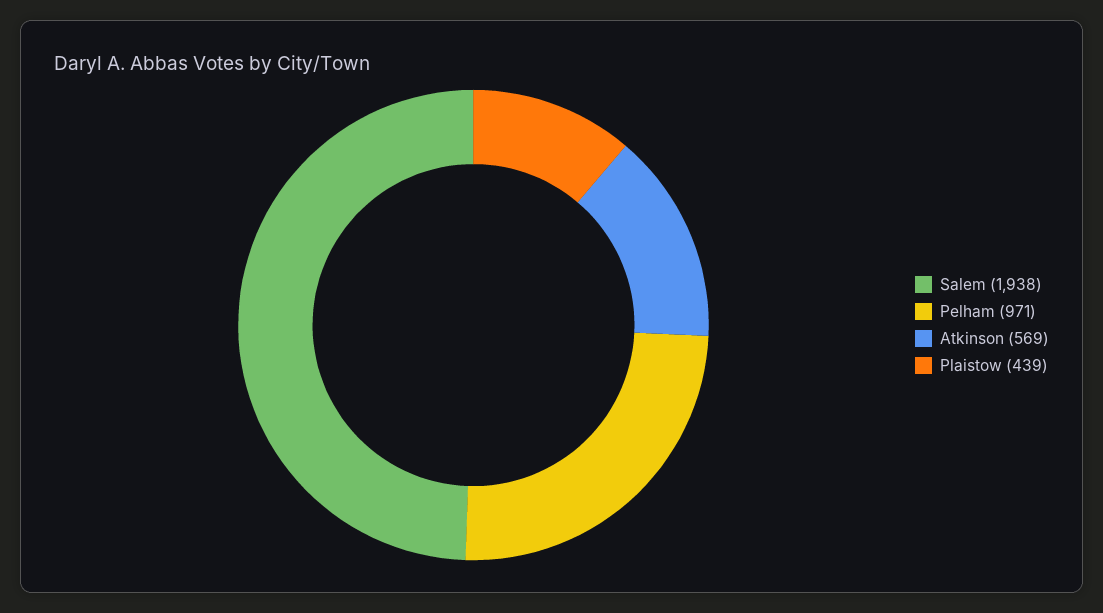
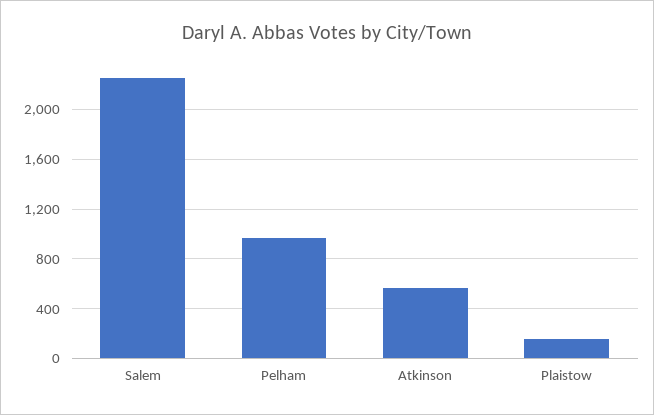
Salem: 1938 -> 2250
Plaistow: 439 -> 150

